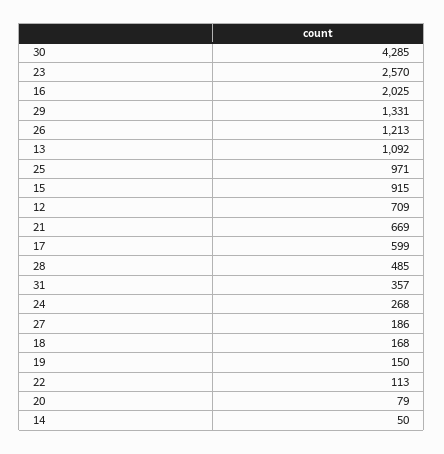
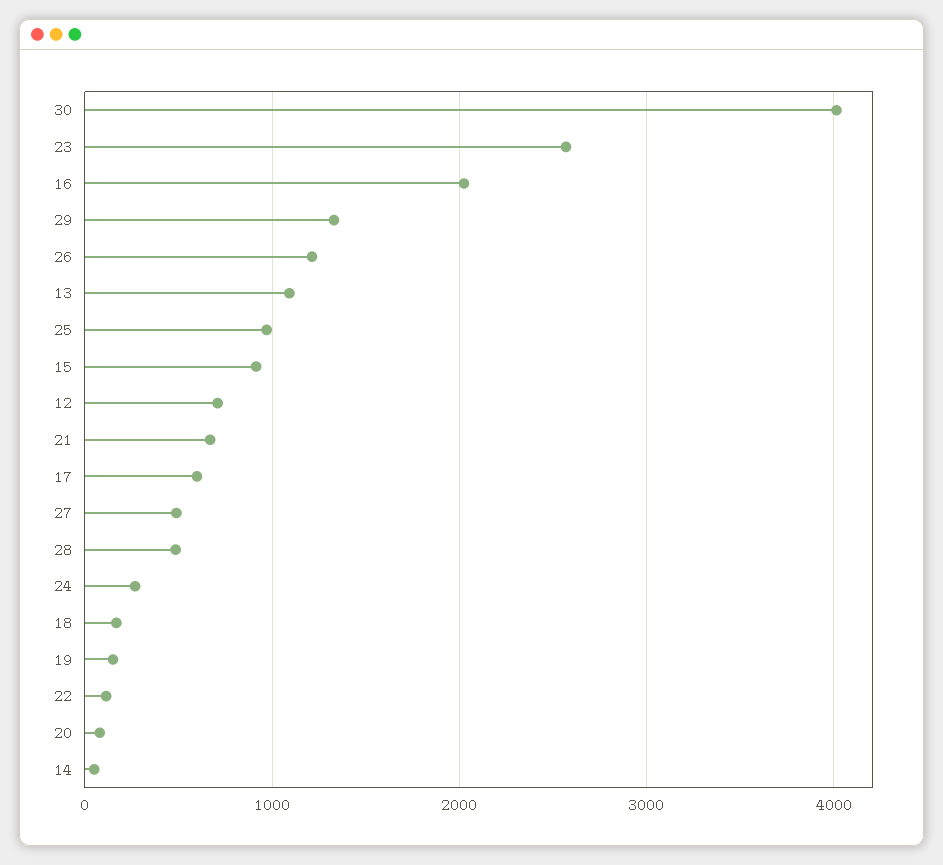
30: 4285 -> 4000
31: 357 -> none
27: 186 -> 500

